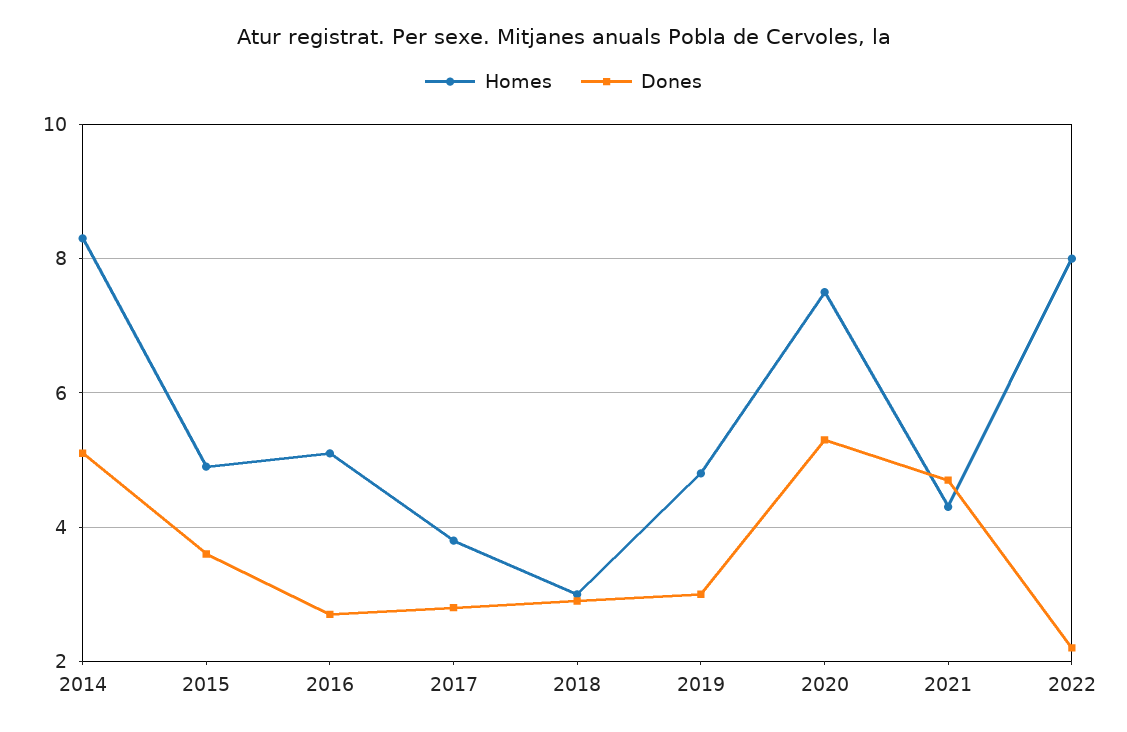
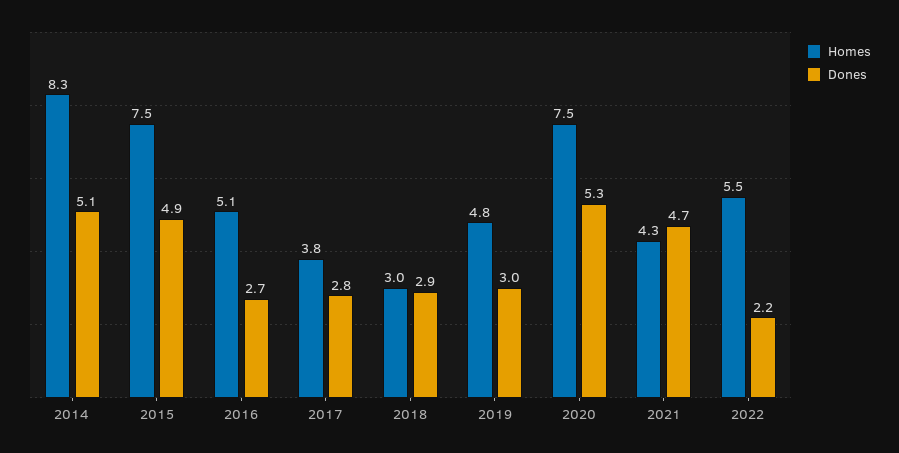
Homes, 2015: 5 -> 7.5
Dones, 2015: 3.5 -> 4.9
Homes, 2022: 8 -> 5.5

